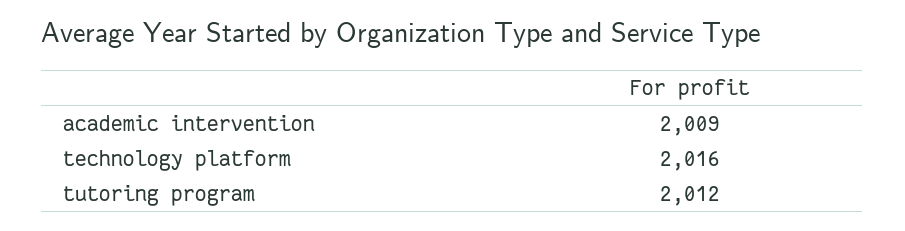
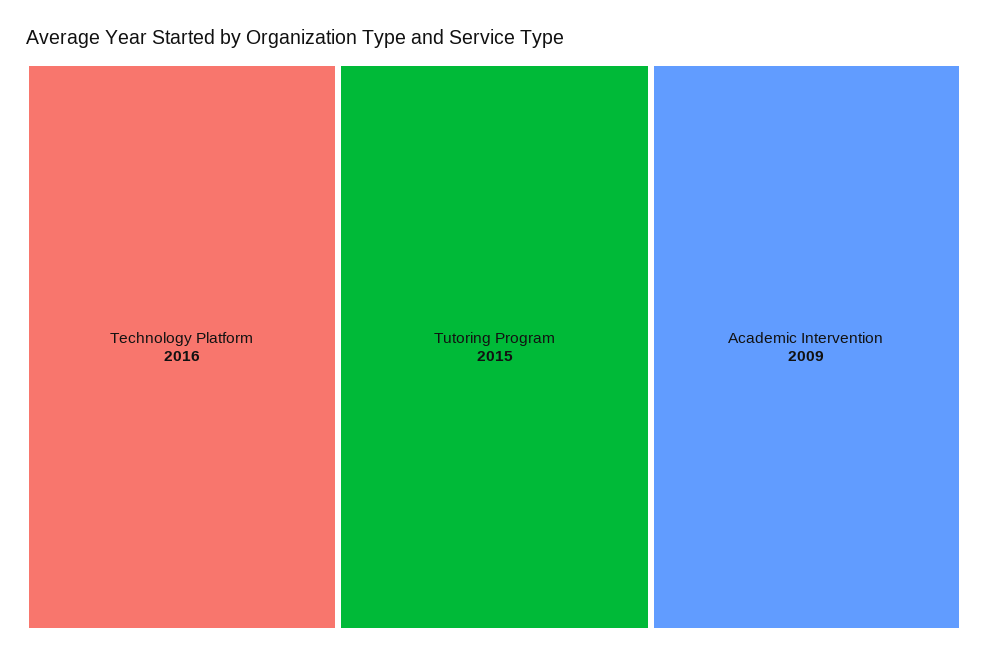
tutoring program: 2012 -> 2015

